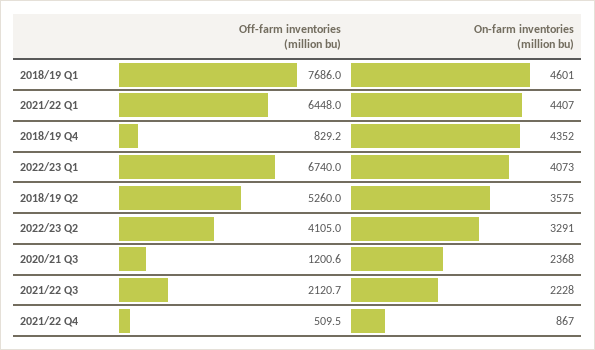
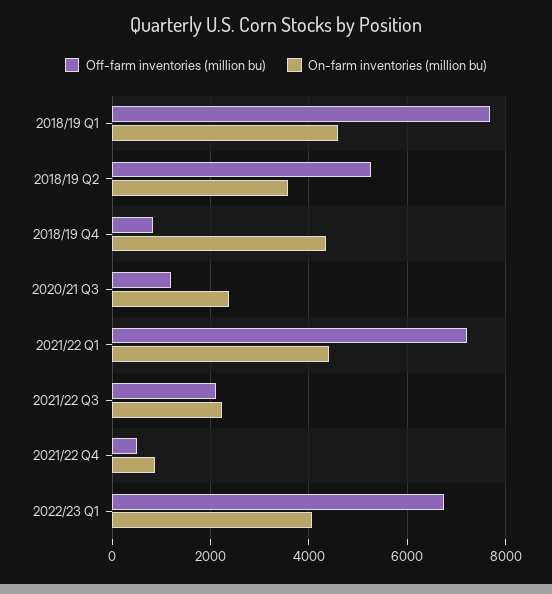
Off-farm inventories (million bu), 2021/22 Q1: 6448 -> 7200
Off-farm inventories (million bu), 2022/23 Q2: 4105 -> none
On-farm inventories (million bu), 2022/23 Q2: 3291 -> none

